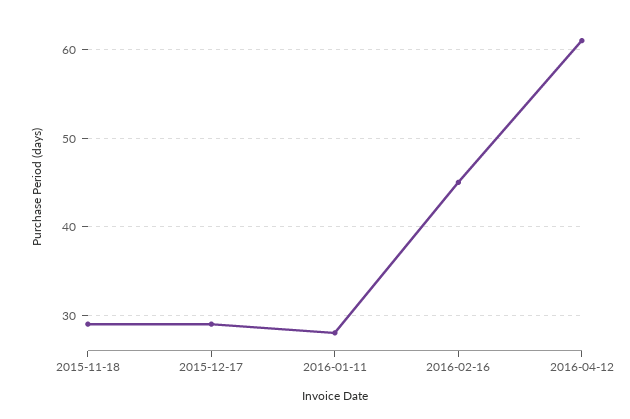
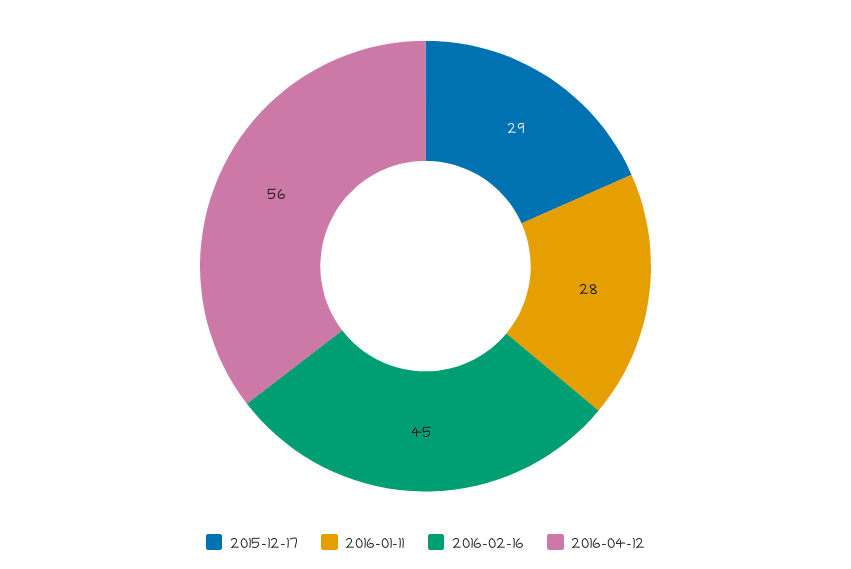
2015-11-18: 29 -> none
2016-04-12: 61 -> 56

